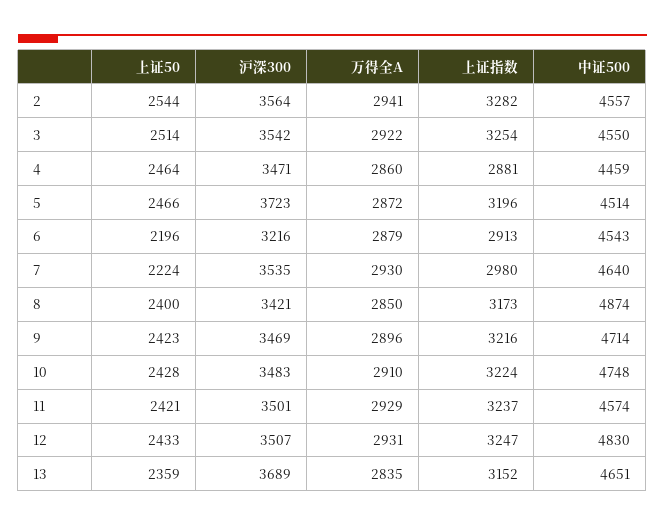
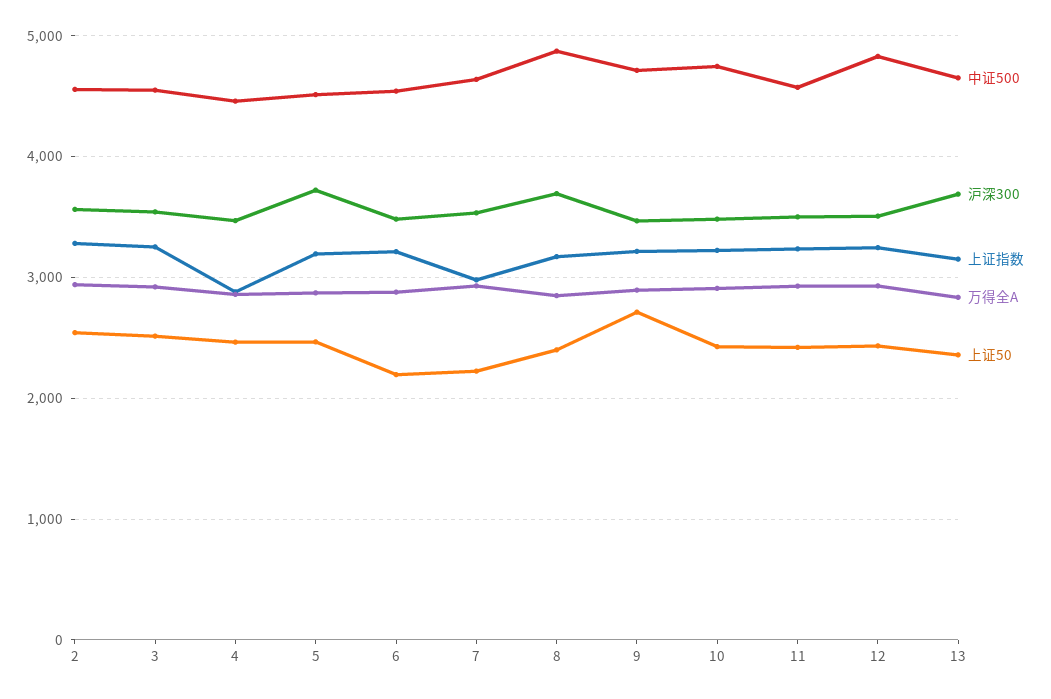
沪深300, 6: 3216 -> 3500
上证指数, 6: 2913 -> 3200
沪深300, 8: 3421 -> 3700
上证50, 9: 2423 -> 2700

